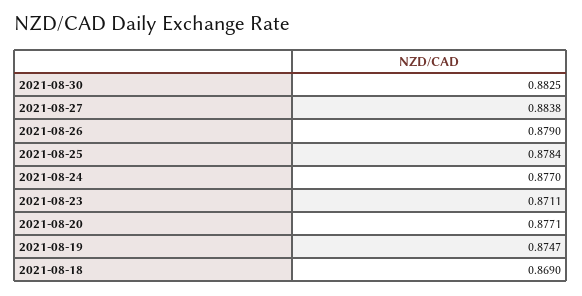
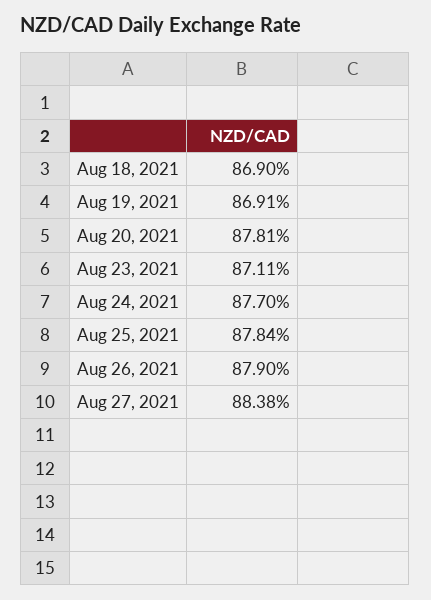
2021-08-30: 0.8825 -> none
2021-08-20: 0.8771 -> 0.8781
2021-08-19: 0.8747 -> 0.8691

